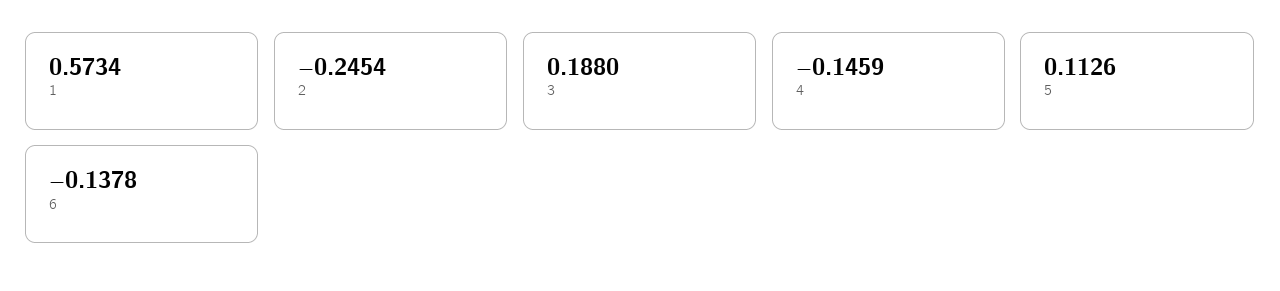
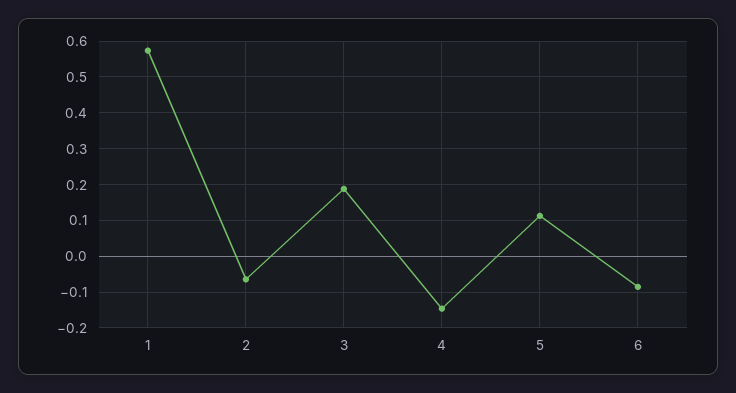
2: -0.2454 -> -0.06
6: -0.1378 -> -0.08

